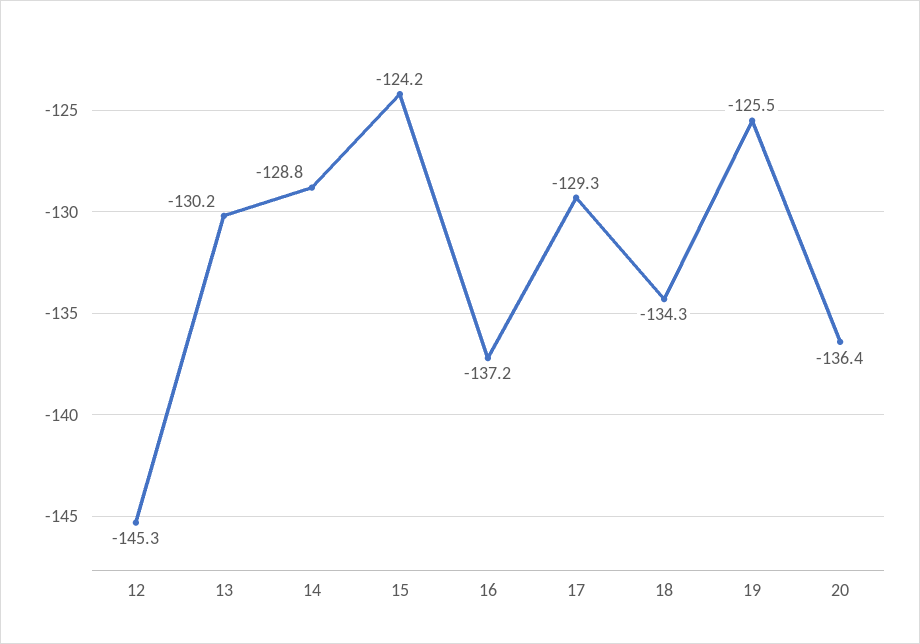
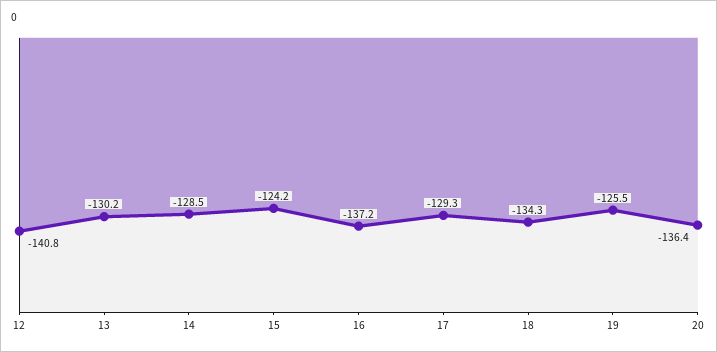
12: -145.3 -> -140.8
14: -128.8 -> -128.5

